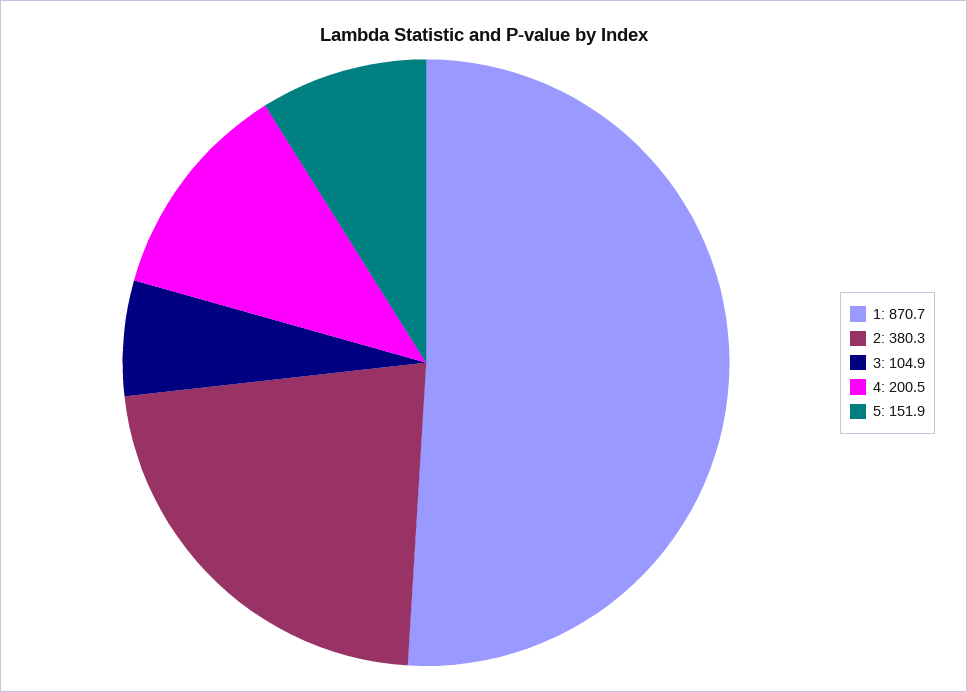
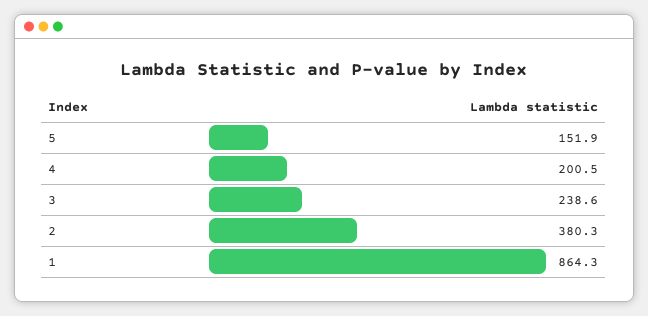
1: 870.7 -> 864.3
3: 104.9 -> 238.6

